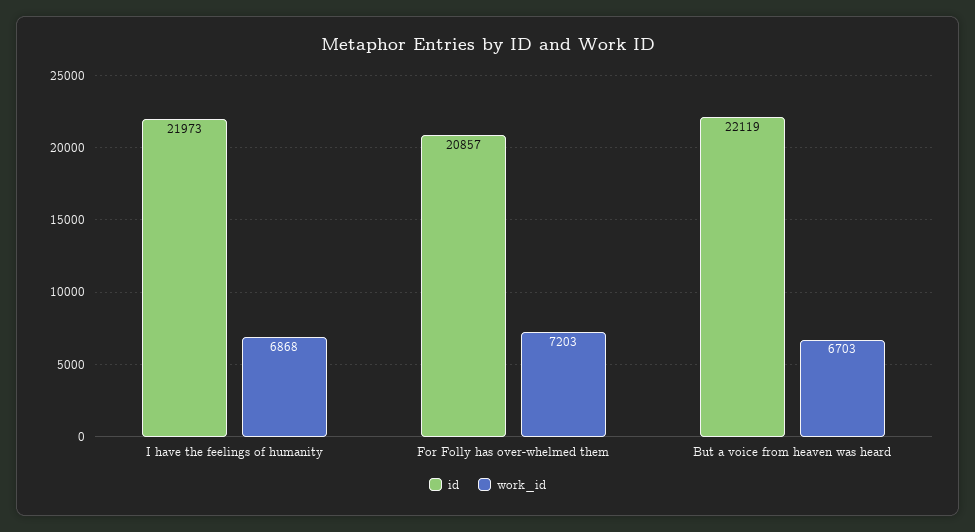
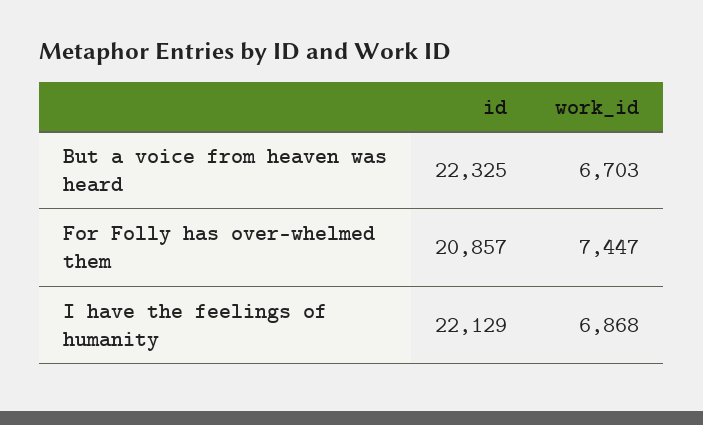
id, I have the feelings of humanity: 21973 -> 22129
work_id, For Folly has over-whelmed them: 7203 -> 7447
id, But a voice from heaven was heard: 22119 -> 22325

